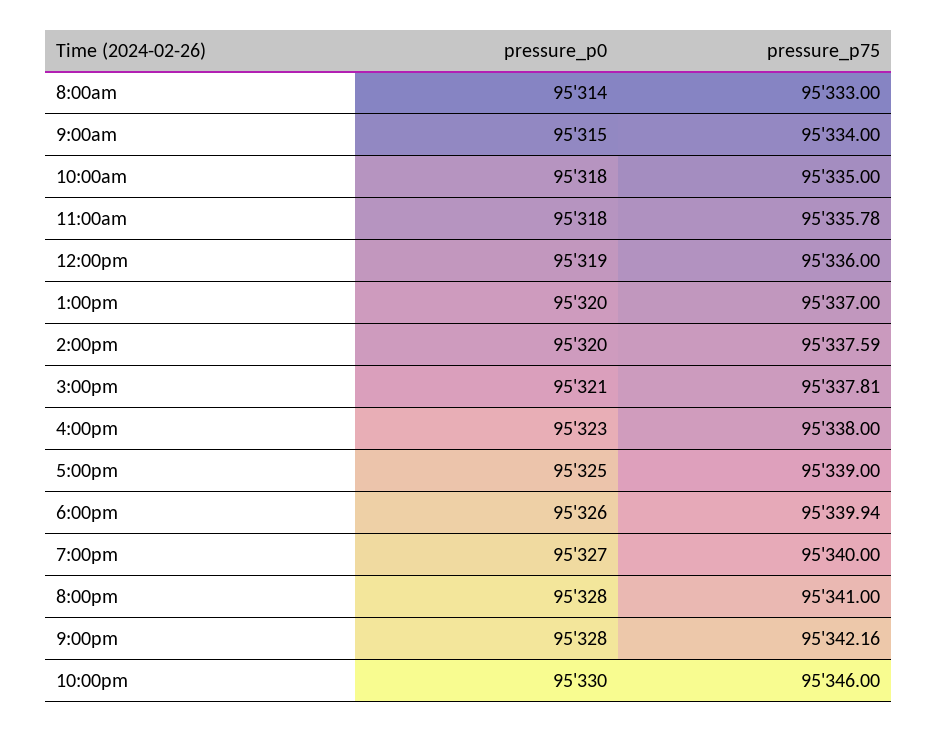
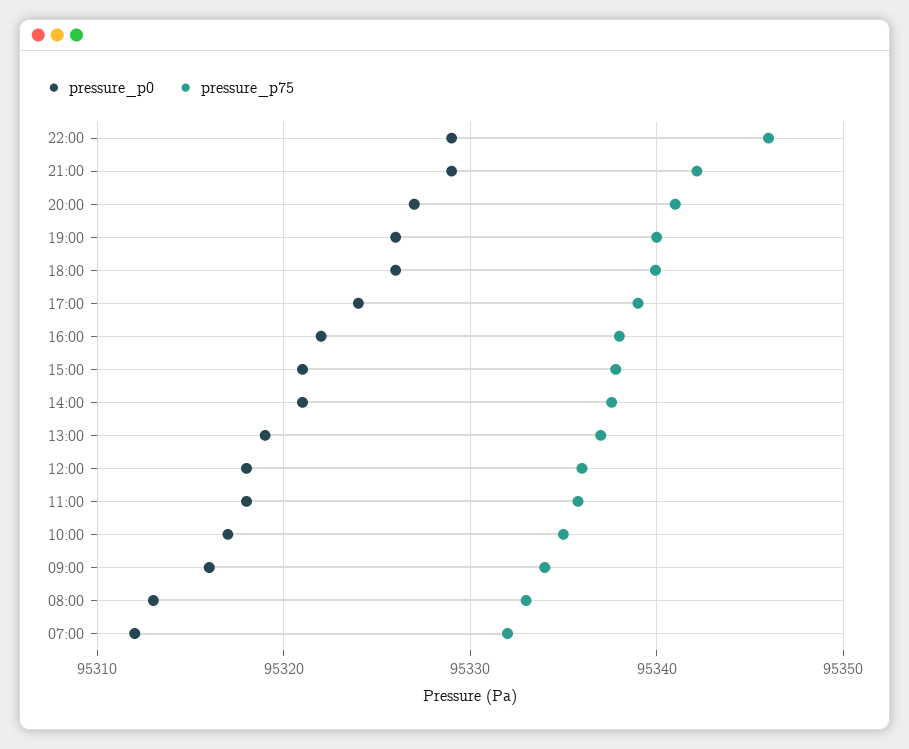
pressure_p0, 8:00am: 95314 -> 95313
pressure_p0, 9:00am: 95315 -> 95316
pressure_p0, 10:00am: 95318 -> 95317
pressure_p0, 12:00pm: 95319 -> 95318
pressure_p0, 1:00pm: 95320 -> 95319
pressure_p0, 2:00pm: 95320 -> 95321
pressure_p0, 4:00pm: 95323 -> 95322
pressure_p0, 5:00pm: 95325 -> 95324
pressure_p0, 7:00pm: 95327 -> 95326
pressure_p0, 8:00pm: 95328 -> 95327
pressure_p0, 9:00pm: 95328 -> 95329
pressure_p0, 10:00pm: 95330 -> 95329
pressure_p0, 07:00: none -> 95312
pressure_p75, 07:00: none -> 95332

